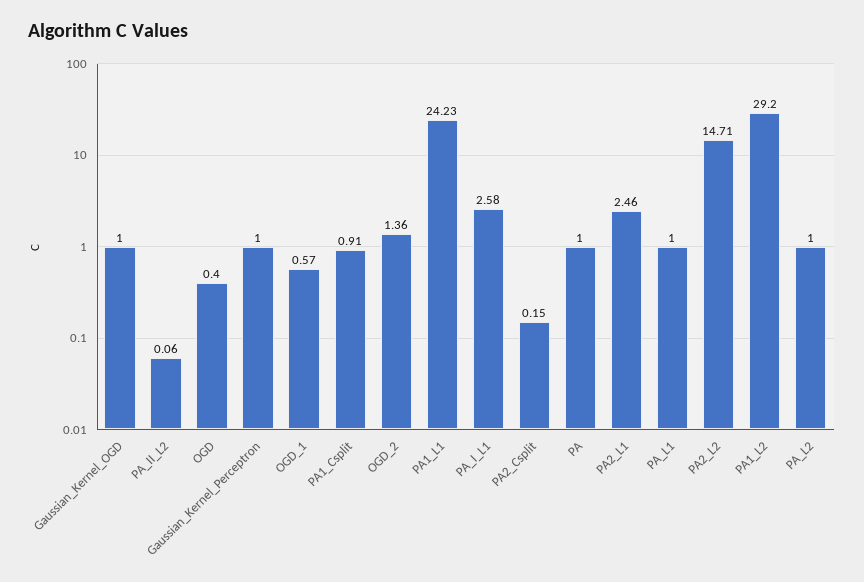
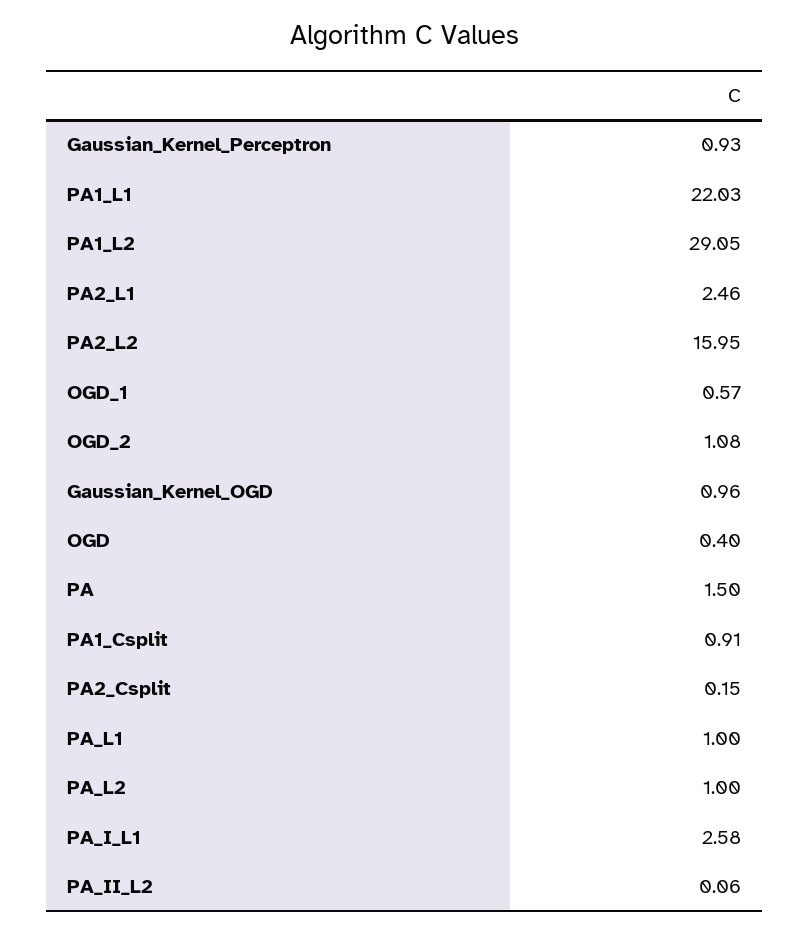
Gaussian_Kernel_OGD: 1 -> 0.96
Gaussian_Kernel_Perceptron: 1 -> 0.93
OGD_2: 1.36 -> 1.08
PA1_L1: 24.23 -> 22.03
PA: 1 -> 1.5
PA2_L2: 14.71 -> 15.95
PA1_L2: 29.2 -> 29.05

